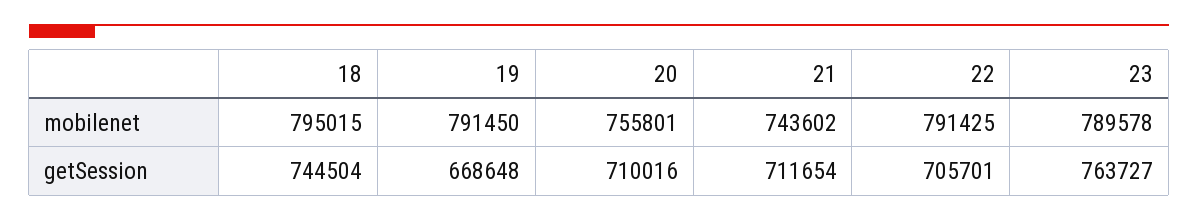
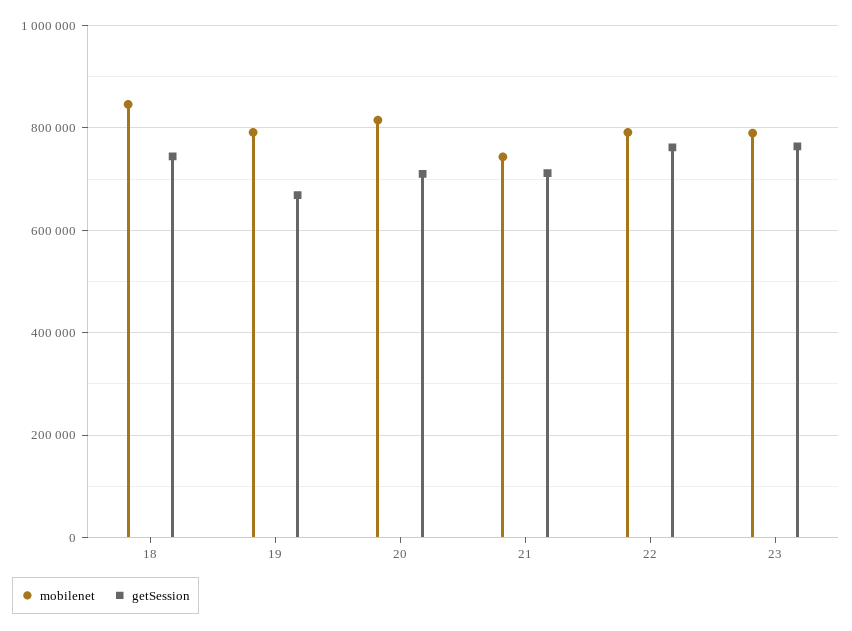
mobilenet, 18: 795015 -> 840000
mobilenet, 20: 755801 -> 820000
getSession, 22: 705701 -> 760000

